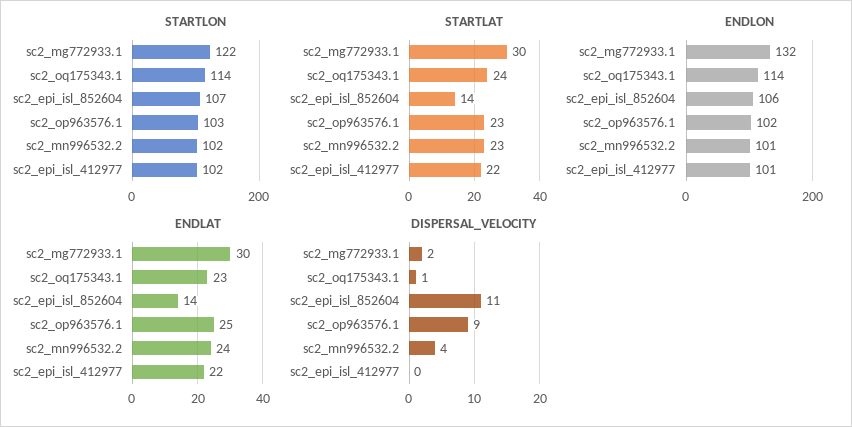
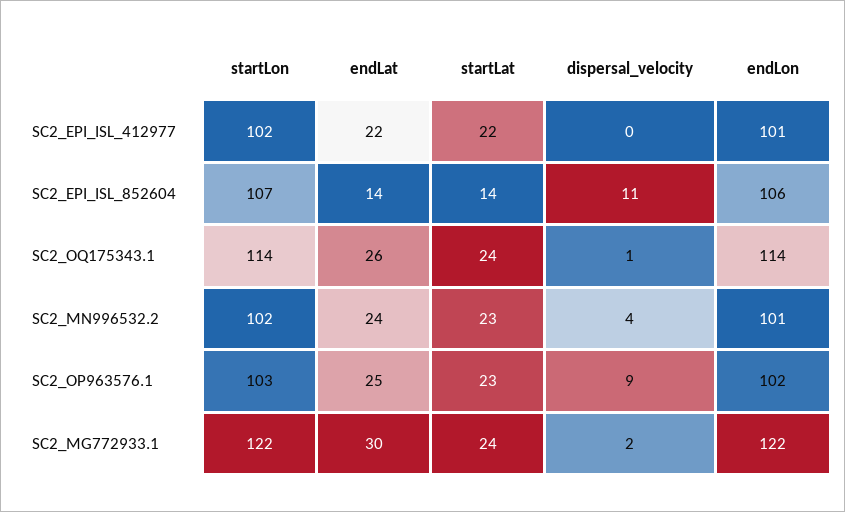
STARTLAT, sc2_mg772933.1: 30 -> 24
ENDLON, sc2_mg772933.1: 132 -> 122
ENDLAT, sc2_oq175343.1: 23 -> 26

